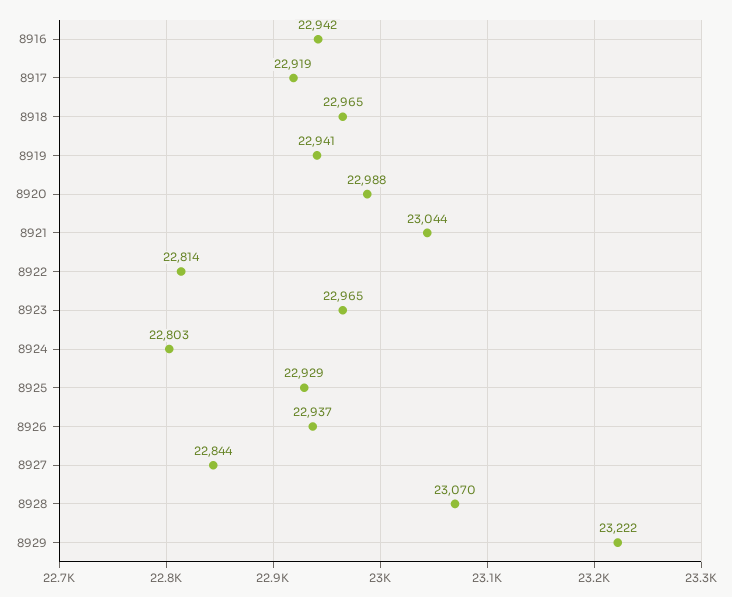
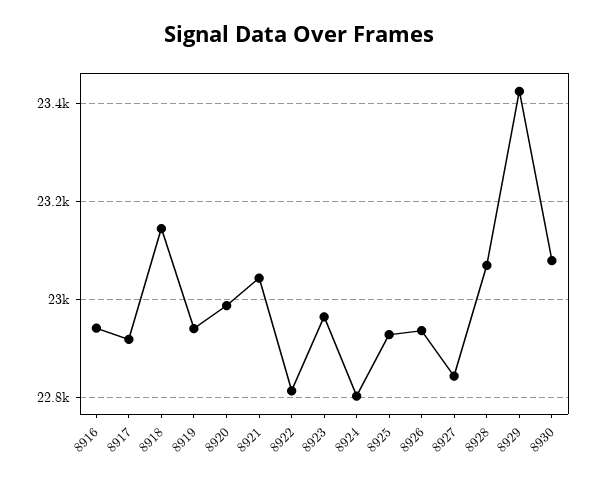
8918: 22965 -> 23140
8929: 23222 -> 23420
8930: none -> 23080

